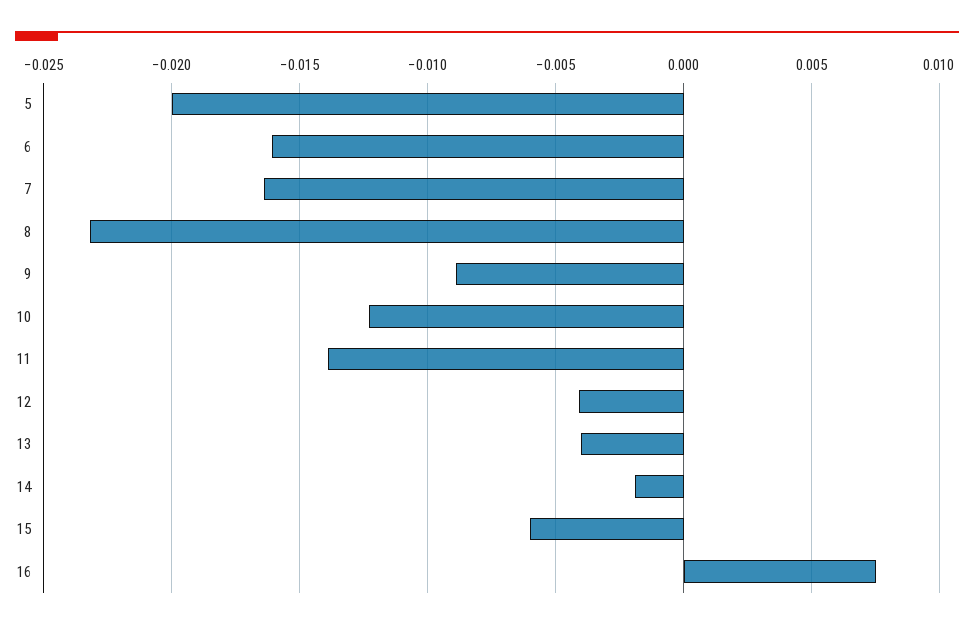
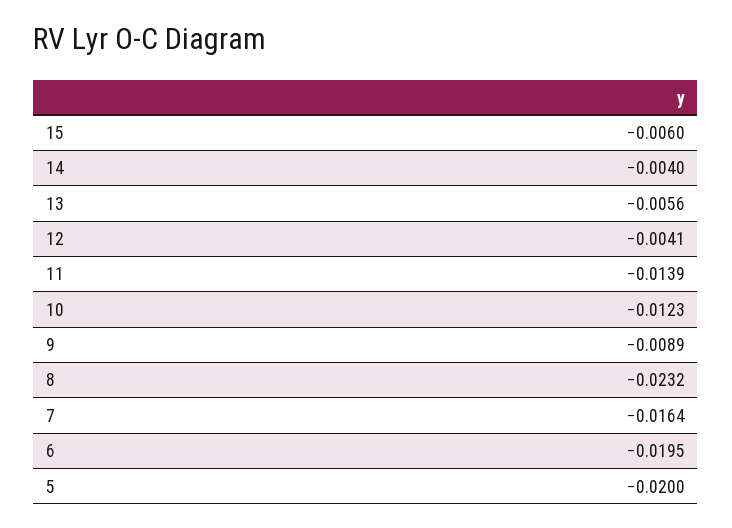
6: -0.016 -> -0.0195
13: -0.004 -> -0.0056
14: -0.002 -> -0.004
16: 0.0075 -> none

